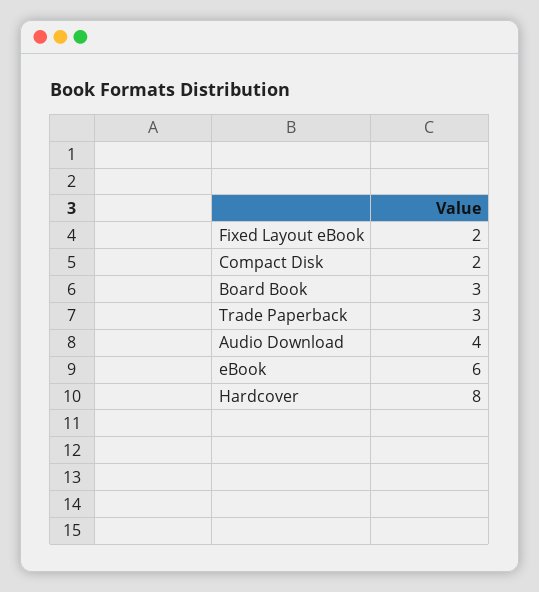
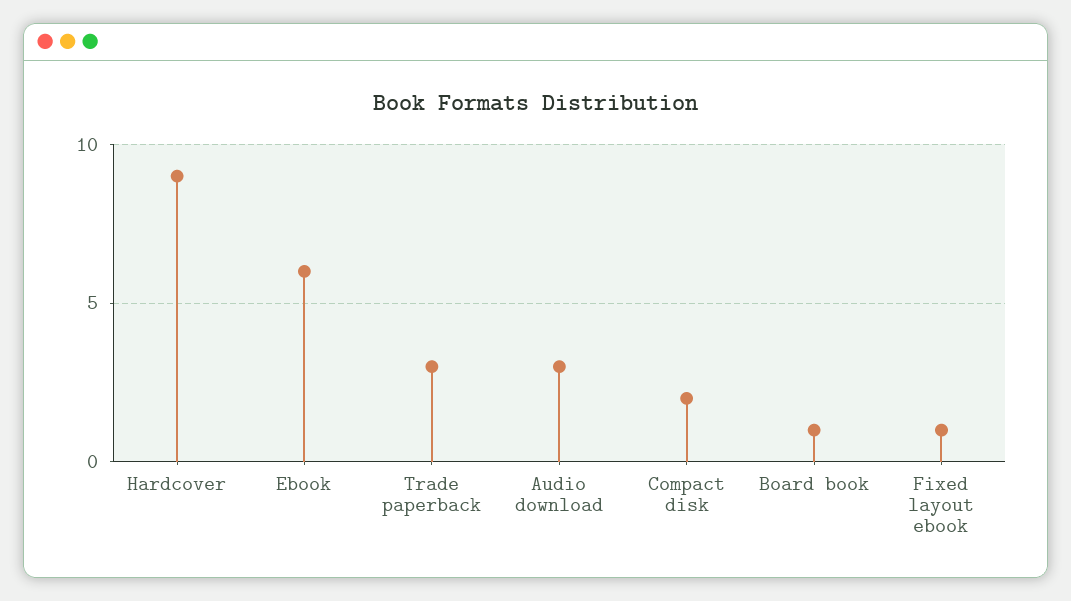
Fixed Layout eBook: 2 -> 1
Board Book: 3 -> 1
Audio Download: 4 -> 3
Hardcover: 8 -> 9

